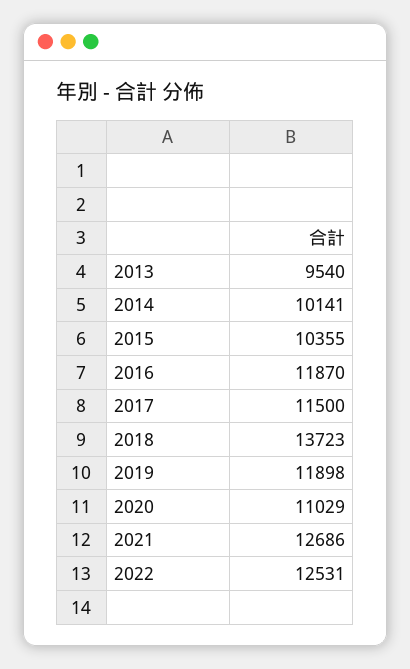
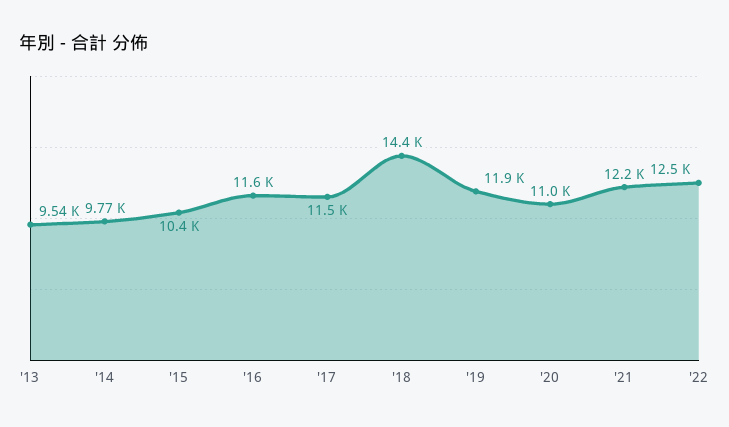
2014: 10141 -> 9770
2016: 11870 -> 11600
2018: 13723 -> 14400
2021: 12686 -> 12200

